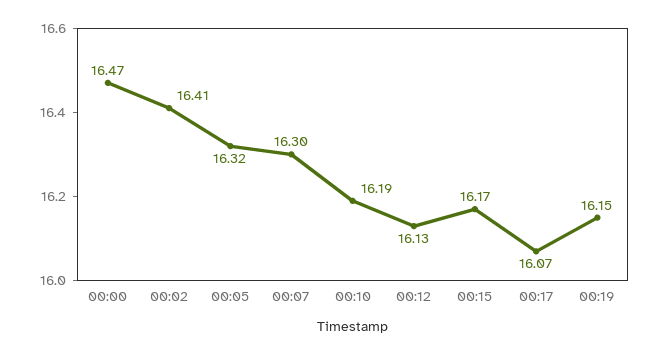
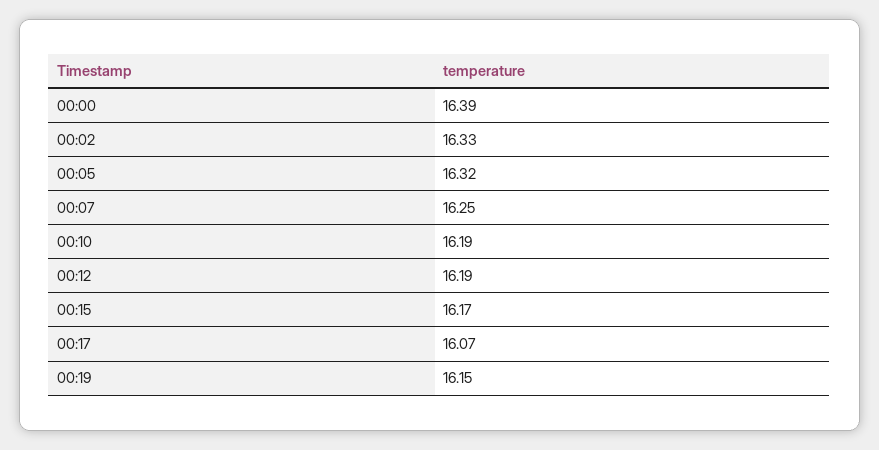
00:00: 16.47 -> 16.39
00:02: 16.41 -> 16.33
00:07: 16.3 -> 16.25
00:12: 16.13 -> 16.19

